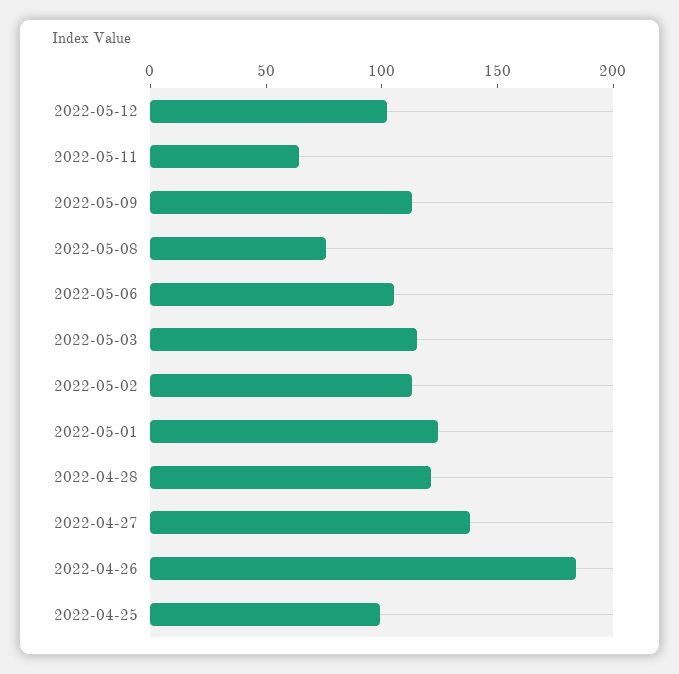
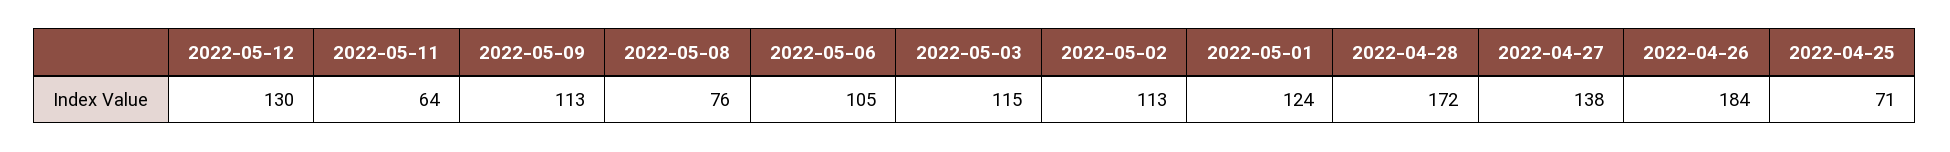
2022-05-12: 100 -> 130
2022-04-28: 120 -> 172
2022-04-25: 100 -> 71

